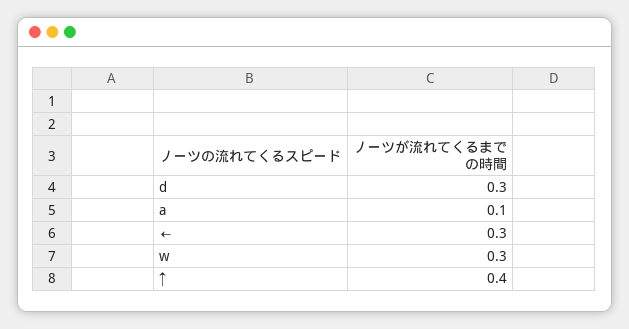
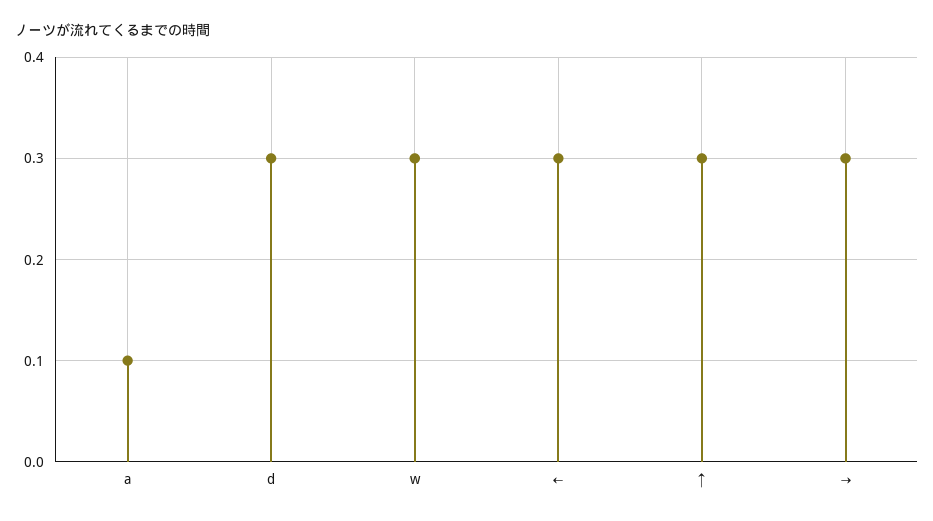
↑: 0.4 -> 0.3
→: none -> 0.3

